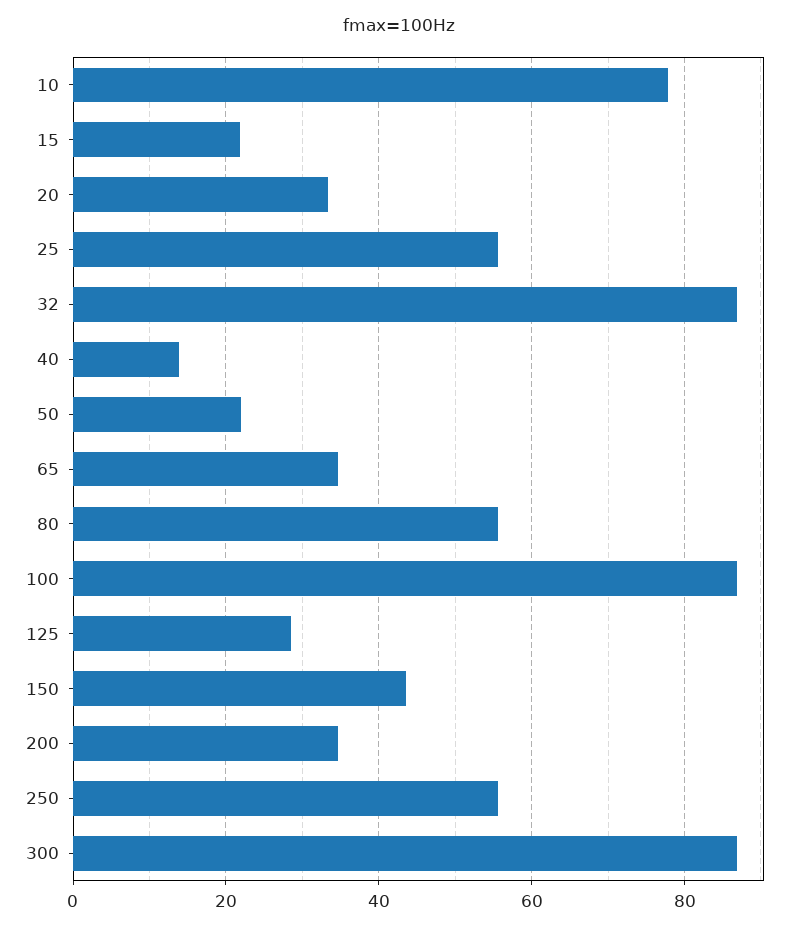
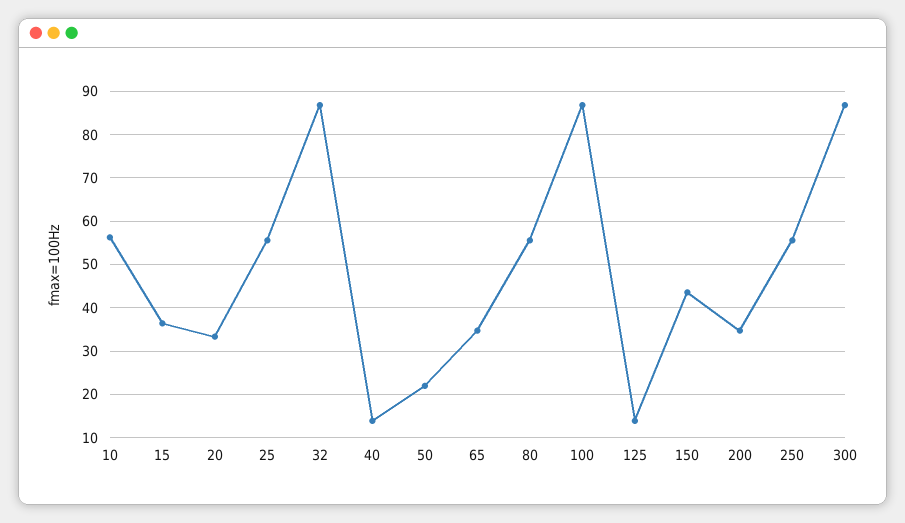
10: 78 -> 56
15: 22 -> 36
125: 28 -> 14

